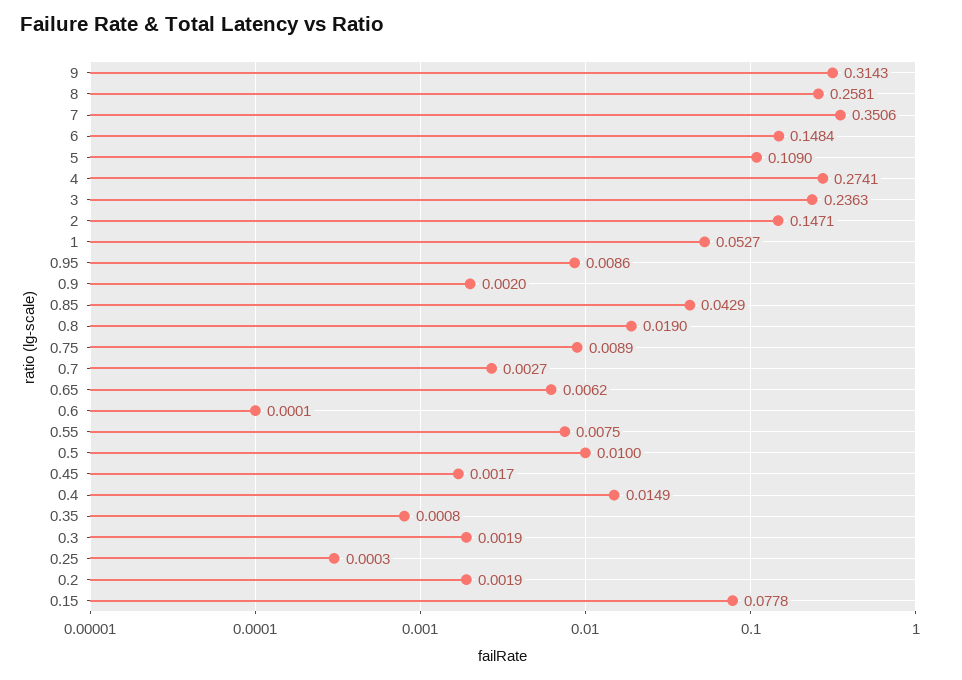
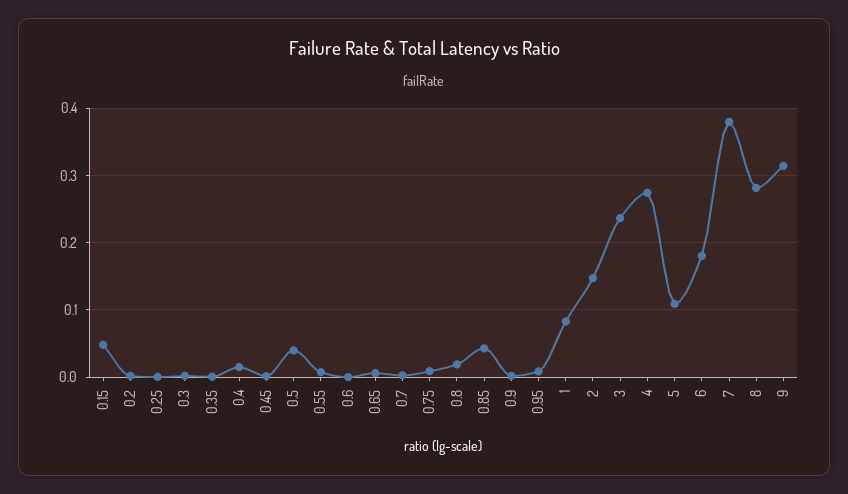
8: 0.2581 -> 0.28
7: 0.3506 -> 0.38
6: 0.1484 -> 0.18
1: 0.0527 -> 0.08
0.5: 0.01 -> 0.04
0.15: 0.0778 -> 0.05

